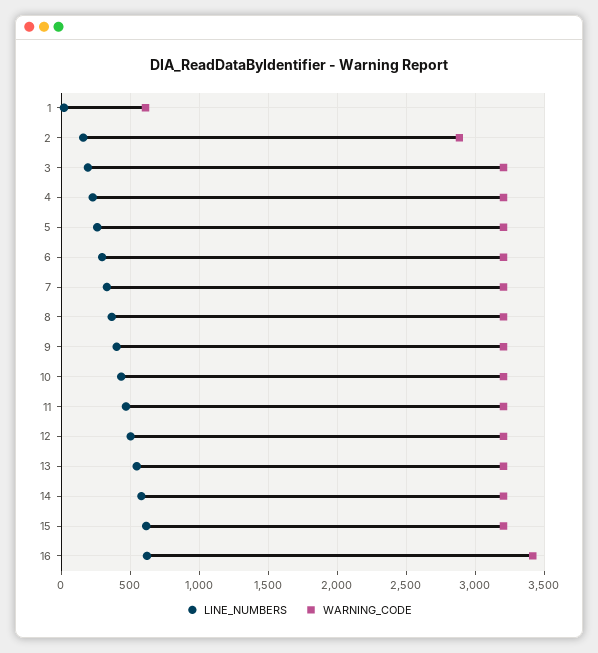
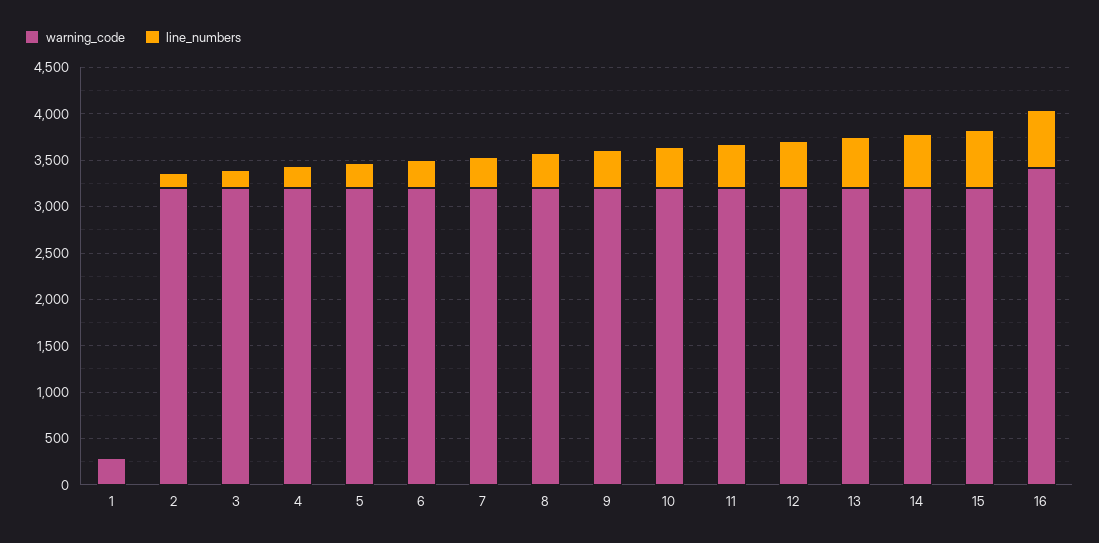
WARNING_CODE, 1: 600 -> 300
WARNING_CODE, 2: 2900 -> 3200

